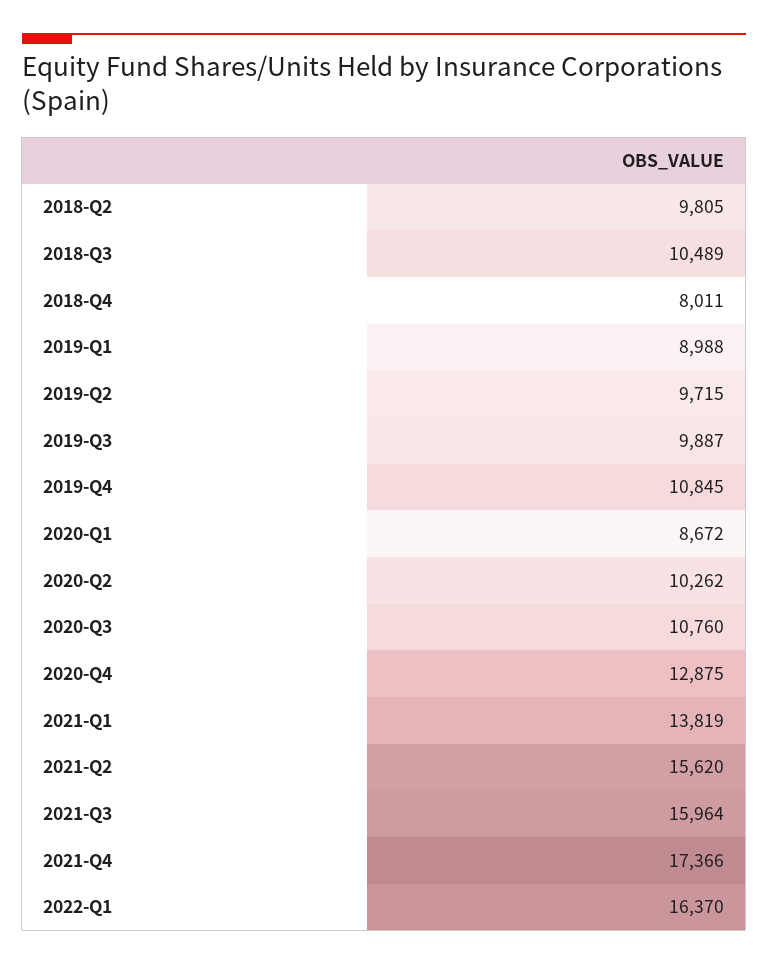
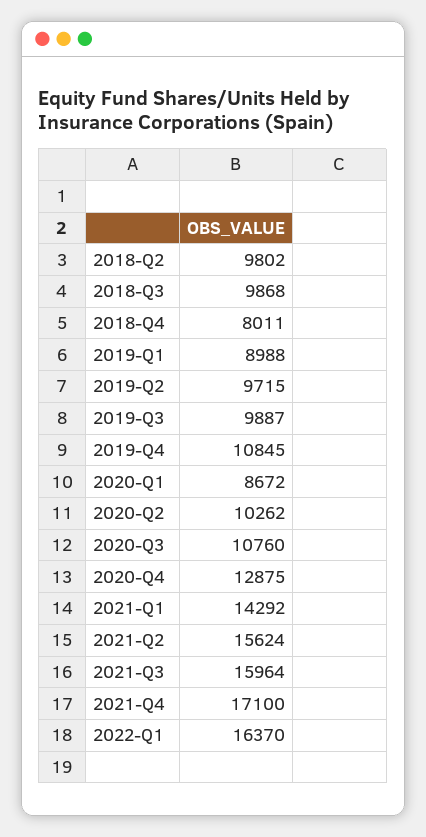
2018-Q2: 9805 -> 9802
2018-Q3: 10489 -> 9868
2021-Q1: 13819 -> 14292
2021-Q2: 15620 -> 15624
2021-Q4: 17366 -> 17100

